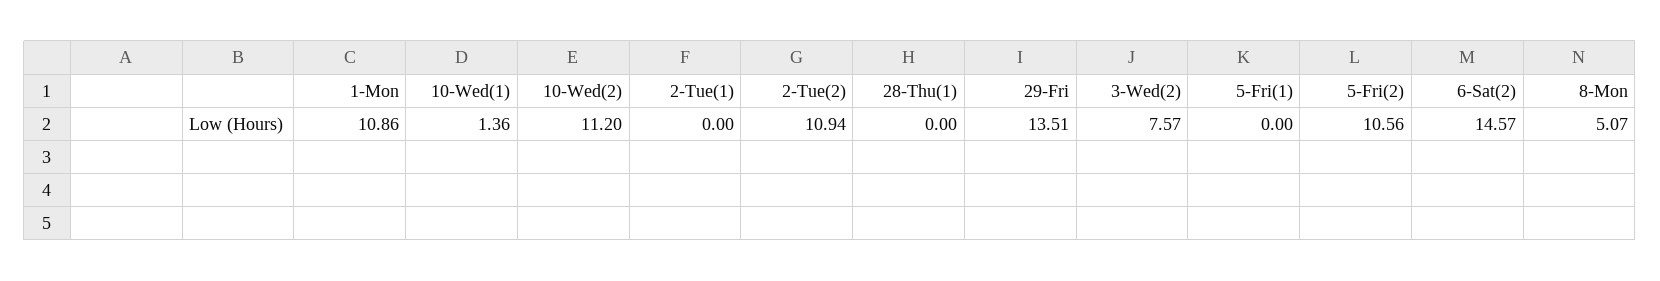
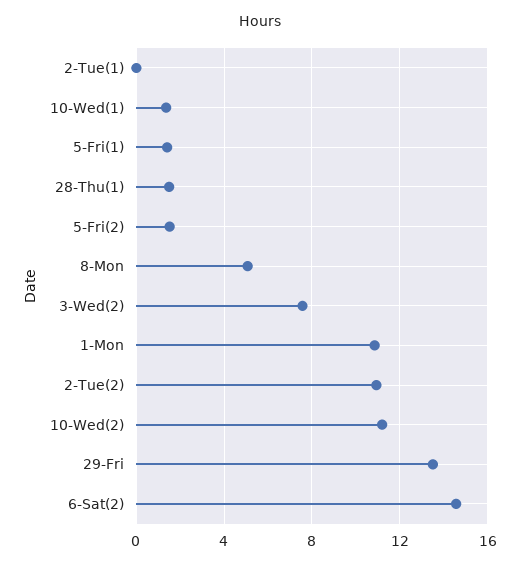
28-Thu(1): 0 -> 1.5
5-Fri(1): 0 -> 1.5
5-Fri(2): 10.56 -> 1.5

